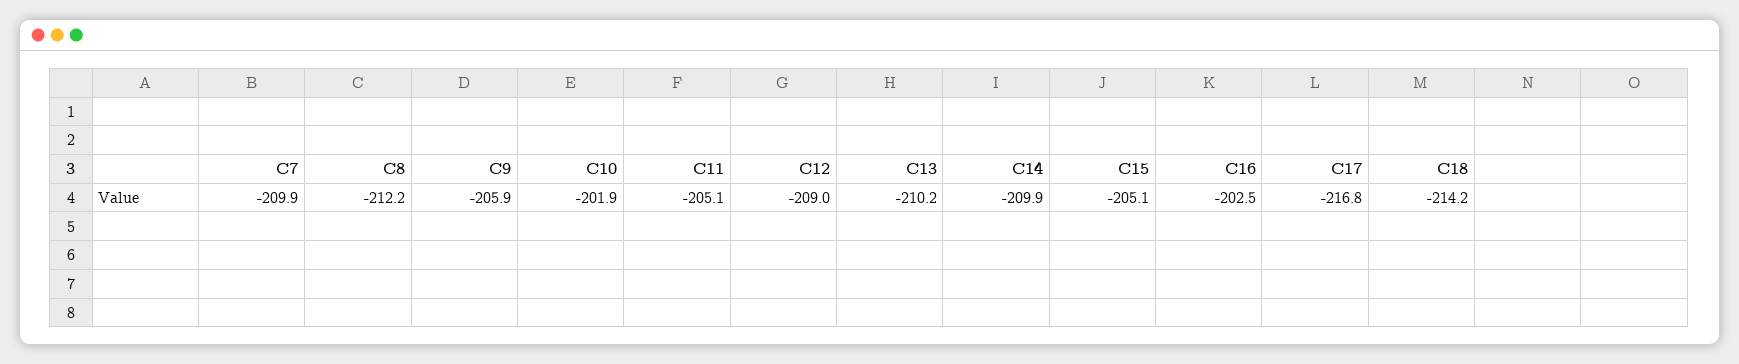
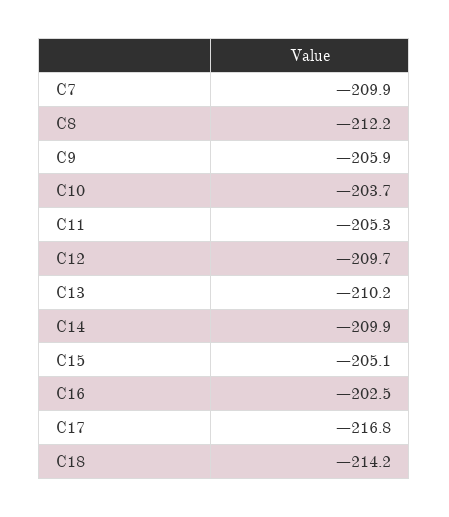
C10: -201.9 -> -203.7
C11: -205.1 -> -205.3
C12: -209 -> -209.7

